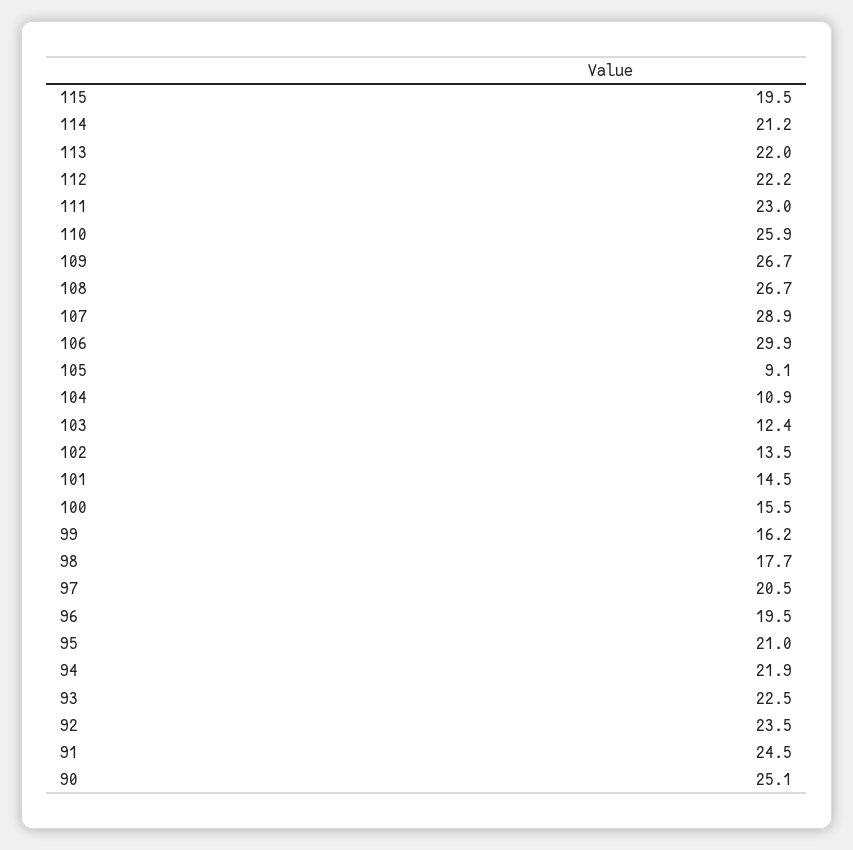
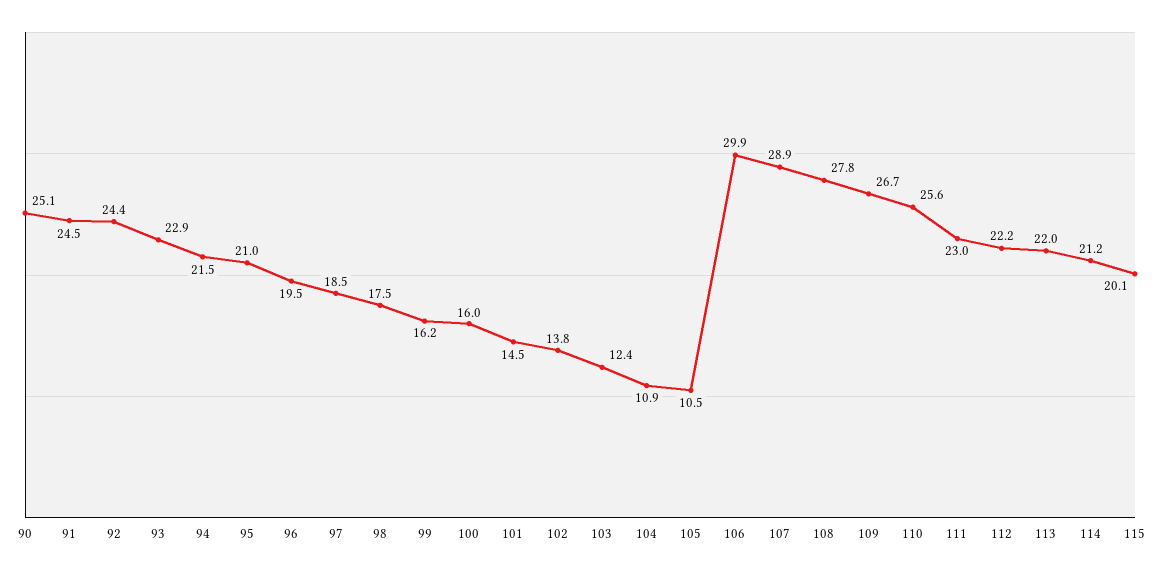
115: 19.5 -> 20.1
110: 25.9 -> 25.6
108: 26.7 -> 27.8
105: 9.1 -> 10.5
102: 13.5 -> 13.8
100: 15.5 -> 16
98: 17.7 -> 17.5
97: 20.5 -> 18.5
94: 21.9 -> 21.5
93: 22.5 -> 22.9
92: 23.5 -> 24.4

